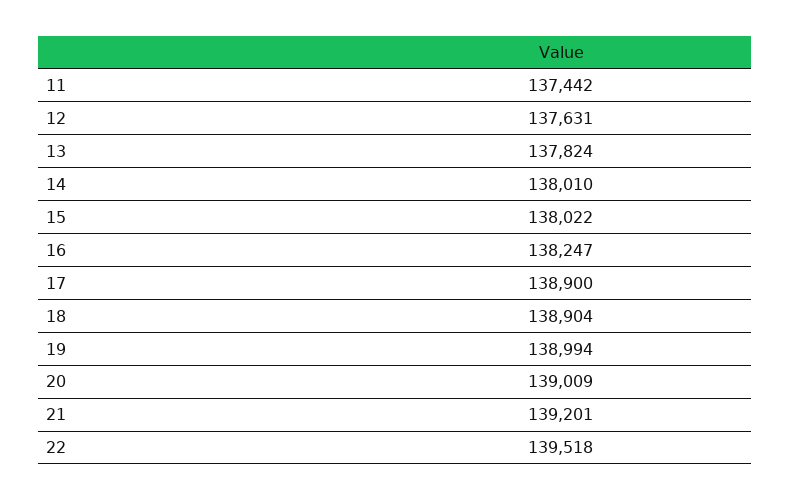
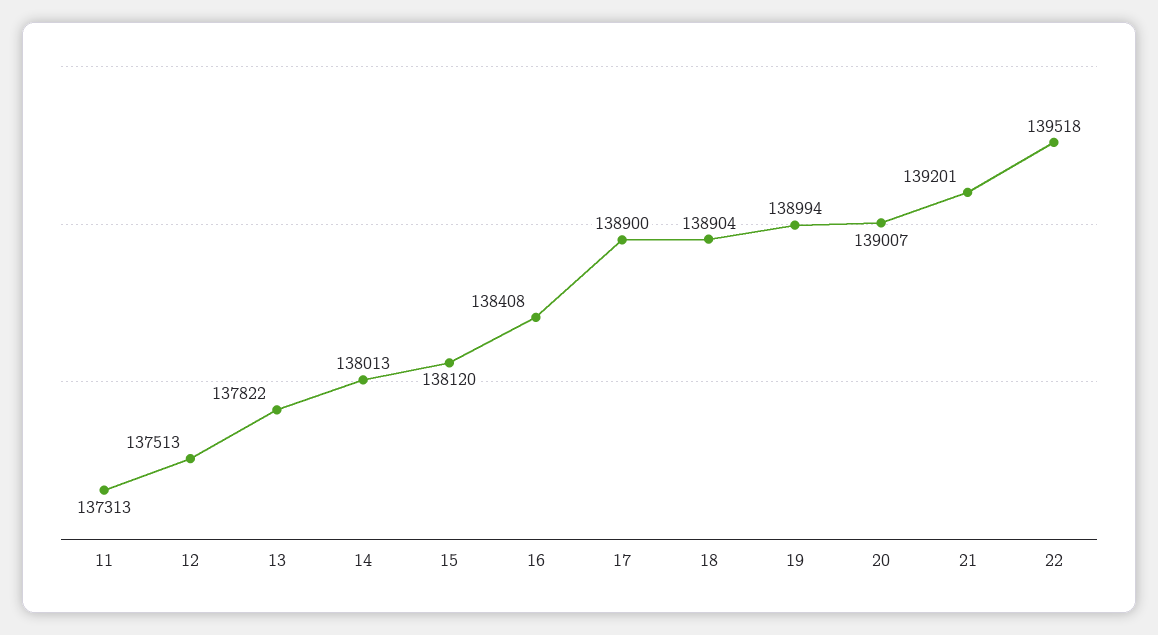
11: 137442 -> 137313
12: 137631 -> 137513
13: 137824 -> 137822
14: 138010 -> 138013
15: 138022 -> 138120
16: 138247 -> 138408
20: 139009 -> 139007

